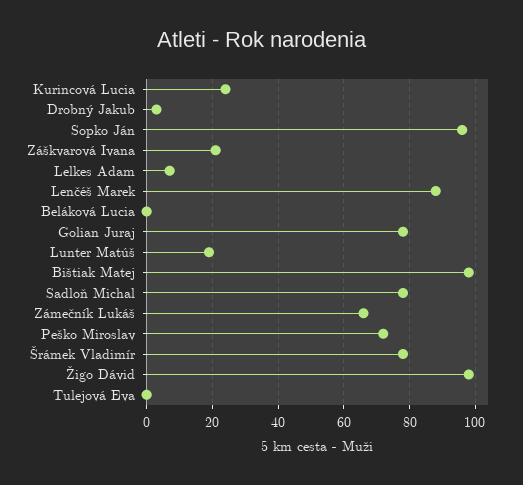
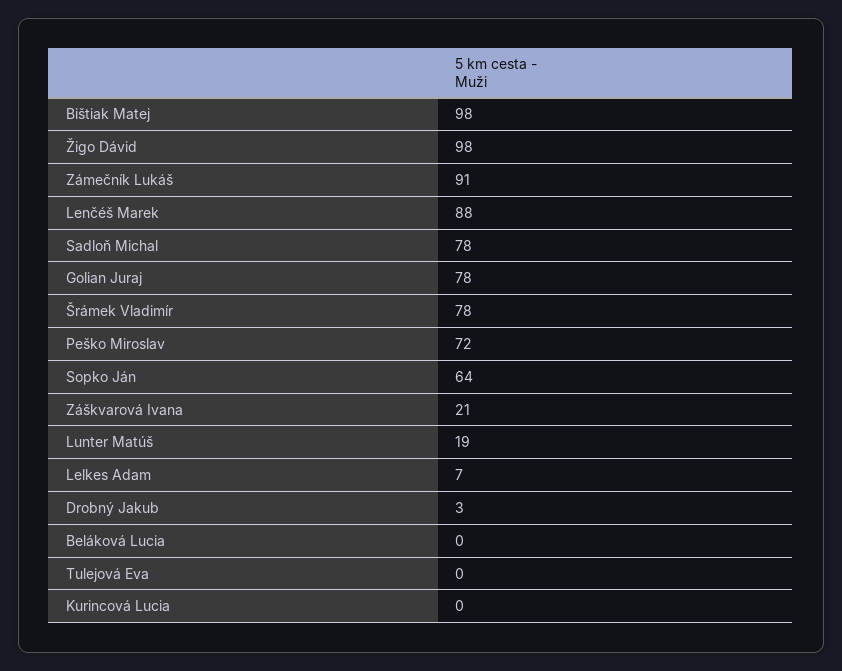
Kurincová Lucia: 25 -> 0
Sopko Ján: 95 -> 64
Zámečník Lukáš: 65 -> 91

